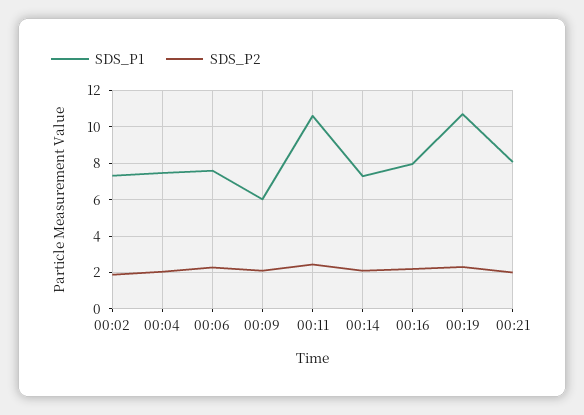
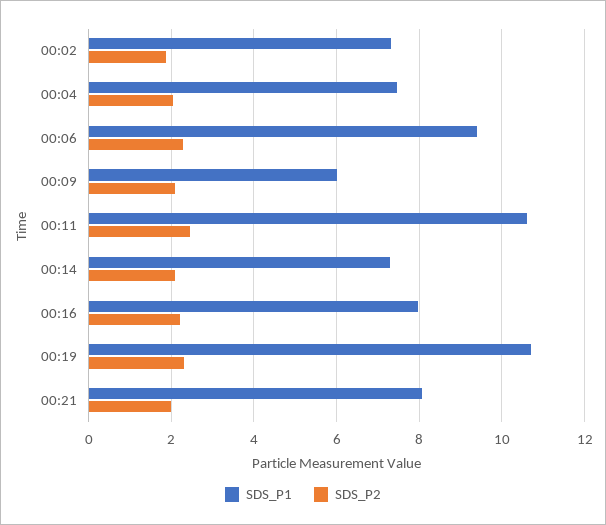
SDS_P1, 00:06: 7.5 -> 9.4

